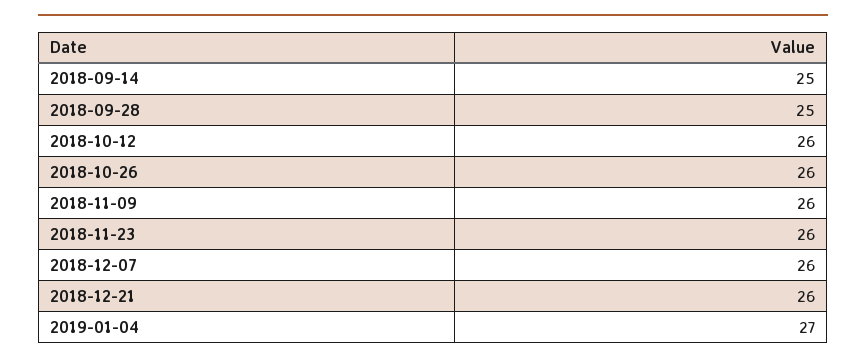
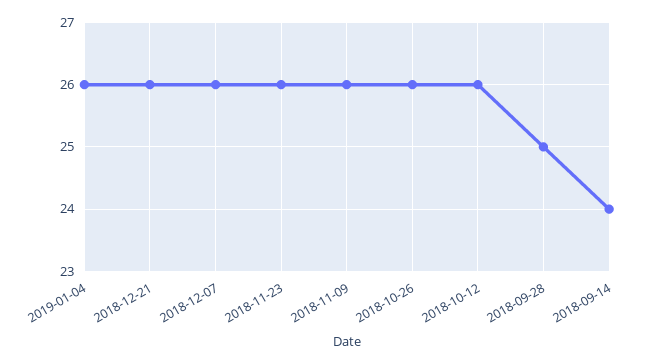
2018-09-14: 25 -> 24
2019-01-04: 27 -> 26

